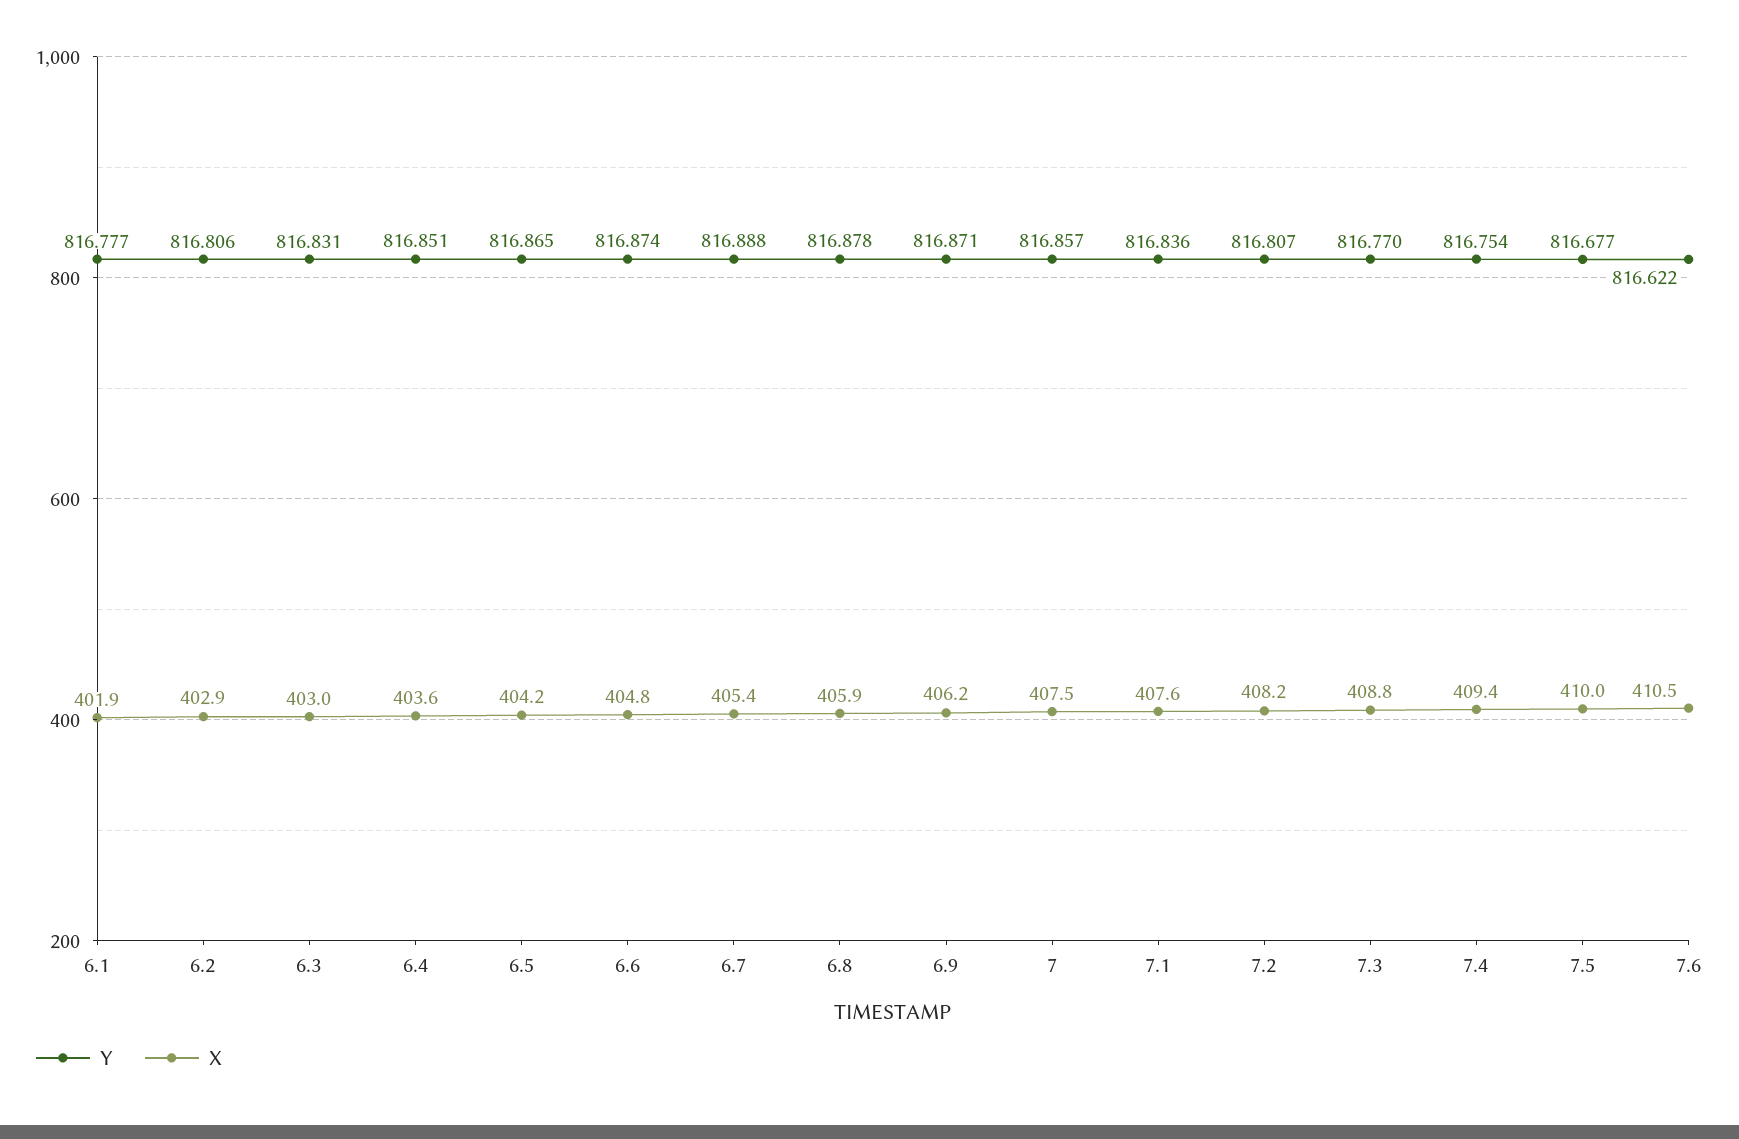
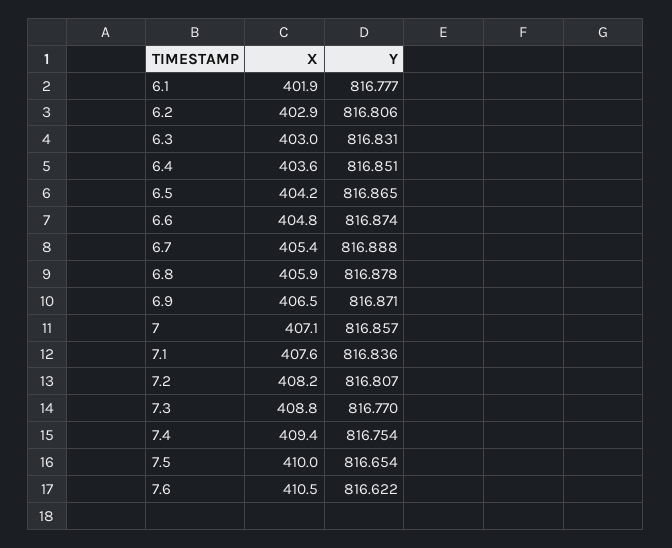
X, 6.9: 406.2 -> 406.5
X, 7: 407.5 -> 407.1
Y, 7.5: 816.677 -> 816.654

